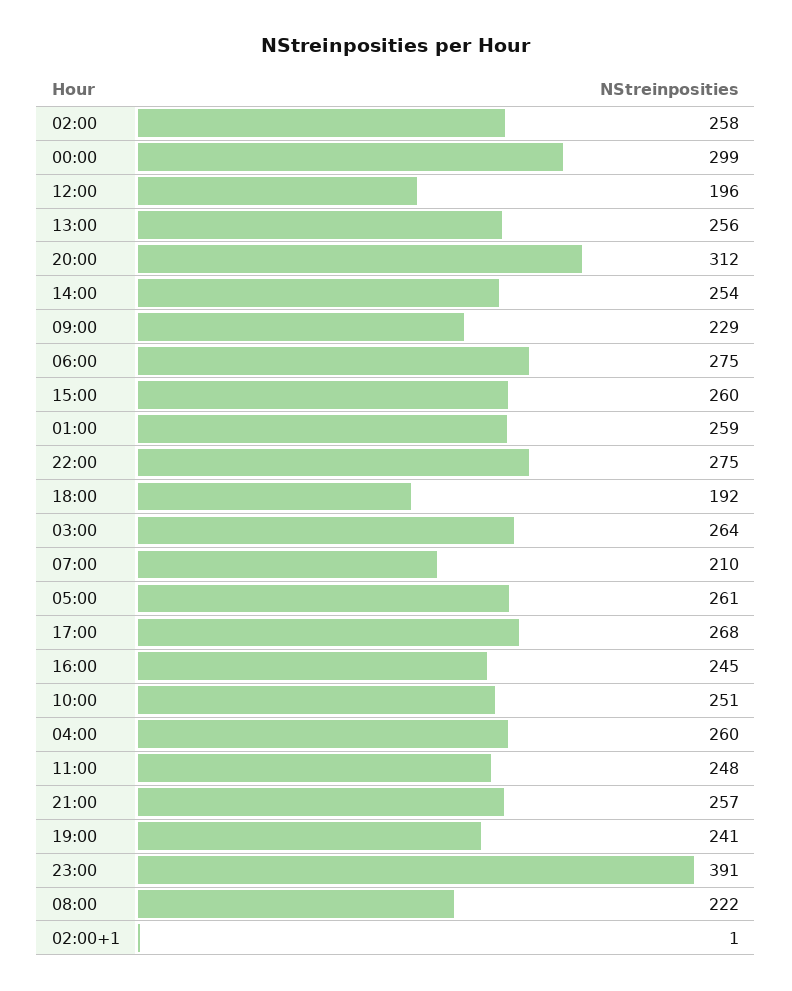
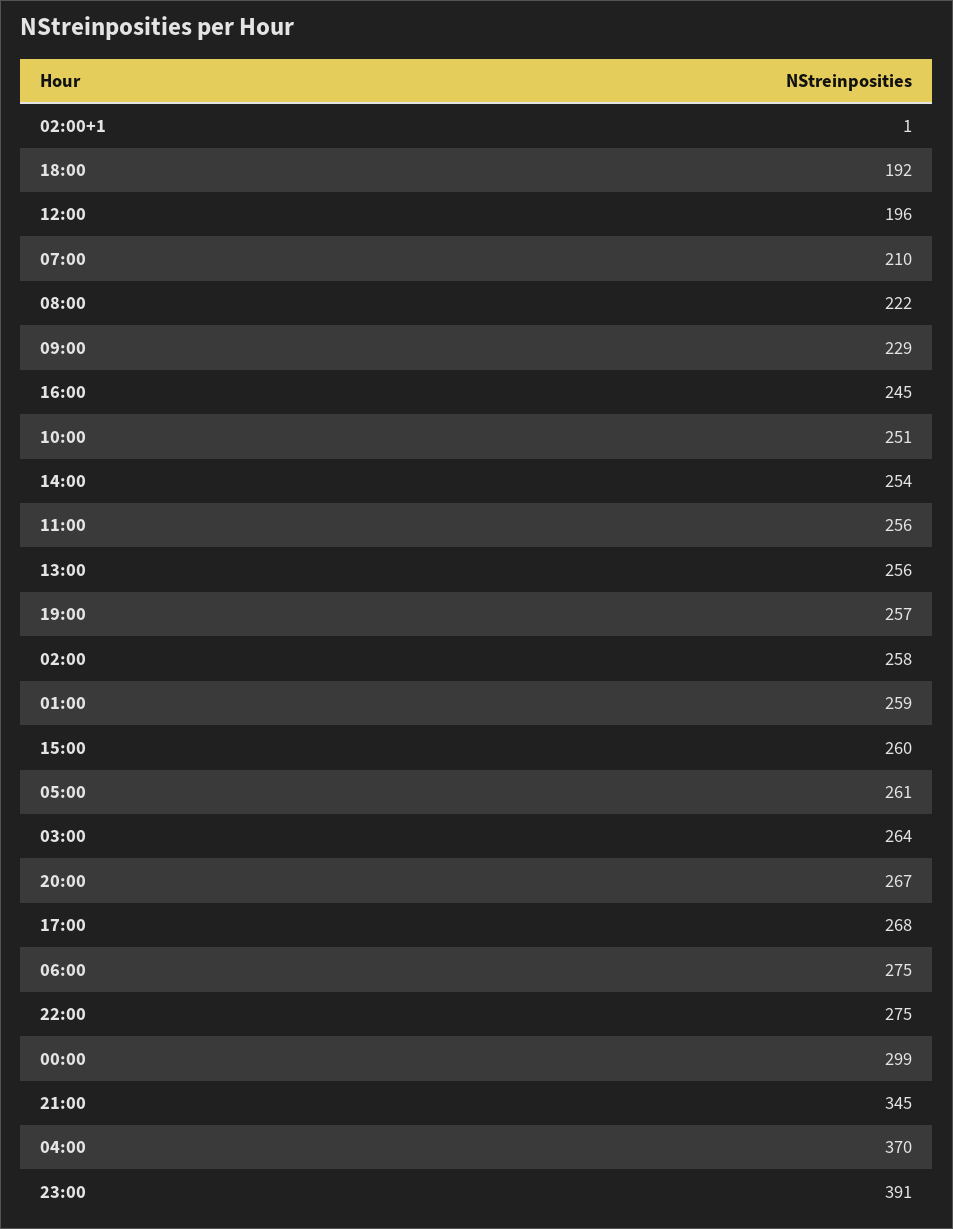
20:00: 312 -> 267
04:00: 260 -> 370
11:00: 248 -> 256
21:00: 257 -> 345
19:00: 241 -> 257

